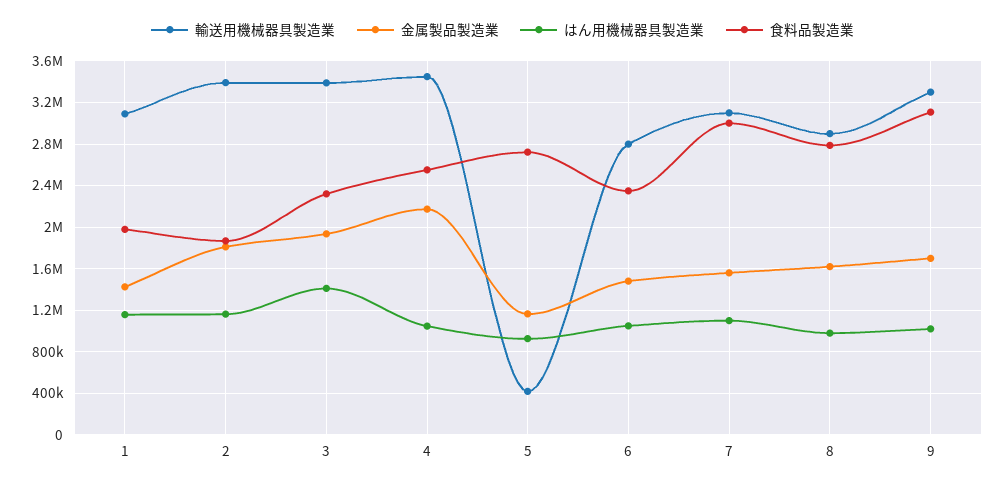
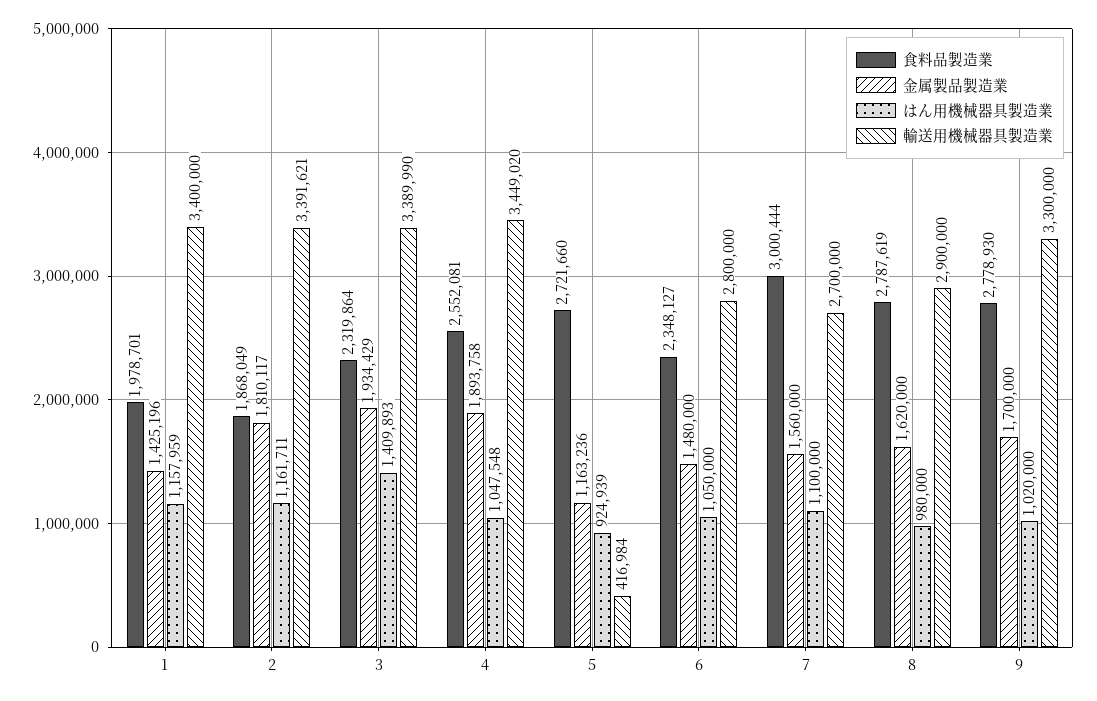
輸送用機械器具製造業, 1: 3100000 -> 3400000
金属製品製造業, 4: 2200000 -> 1893758
輸送用機械器具製造業, 7: 3100000 -> 2700000
食料品製造業, 9: 3100000 -> 2778930

